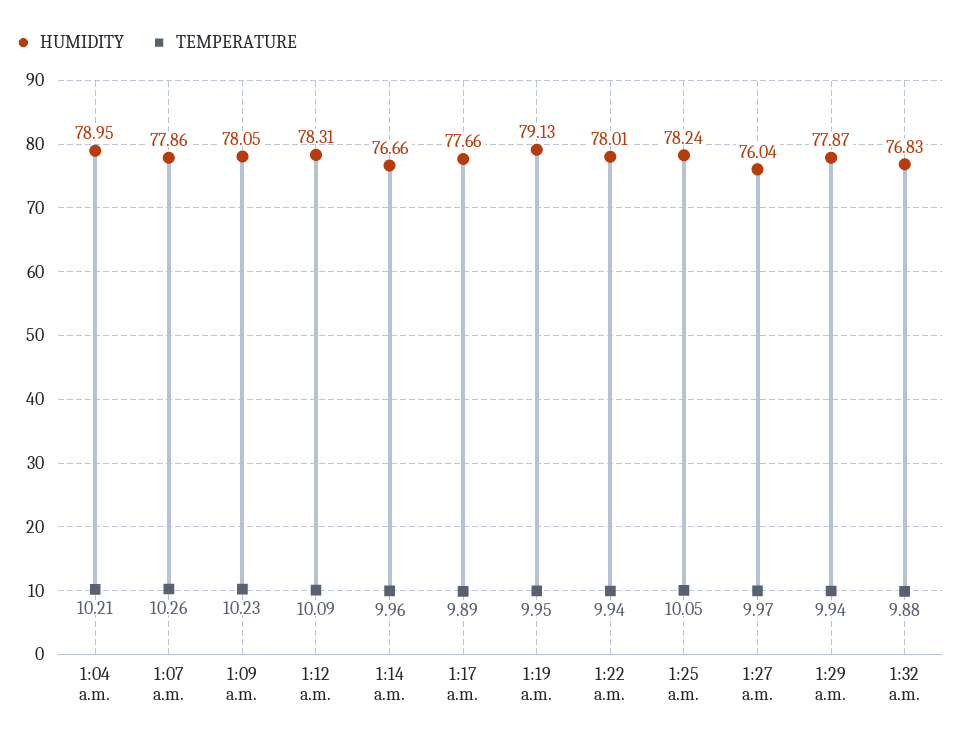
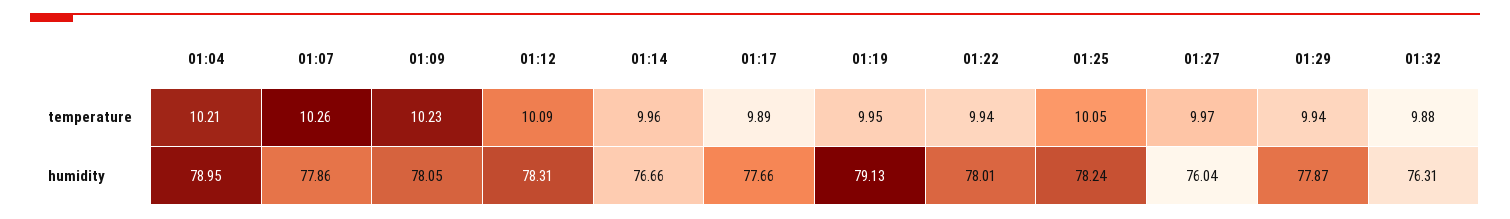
HUMIDITY, 1:32 a.m.: 76.83 -> 76.31

